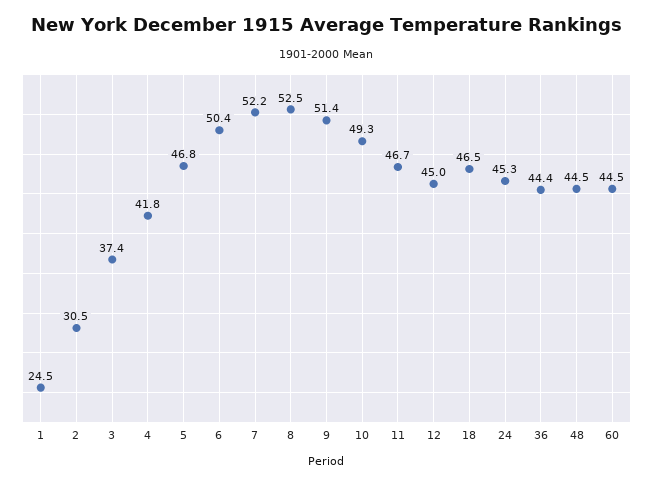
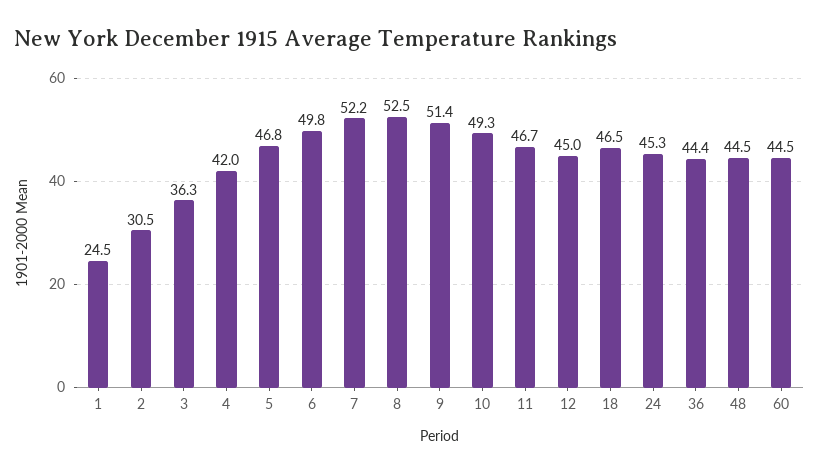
3: 37.4 -> 36.3
4: 41.8 -> 42
6: 50.4 -> 49.8

